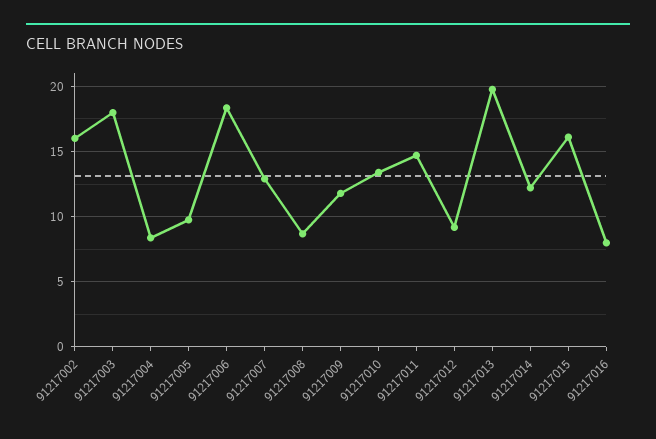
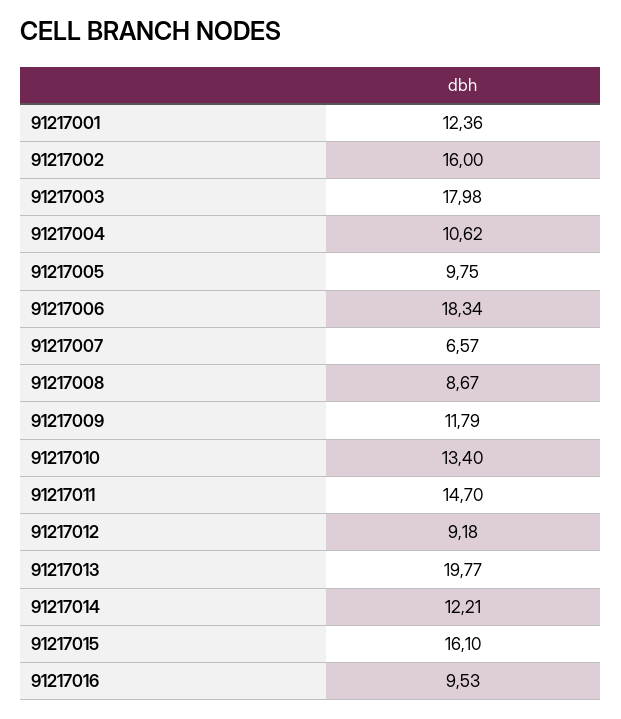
91217004: 8.5 -> 10.62
91217007: 13 -> 6.57
91217016: 8 -> 9.53
91217001: none -> 12.36

